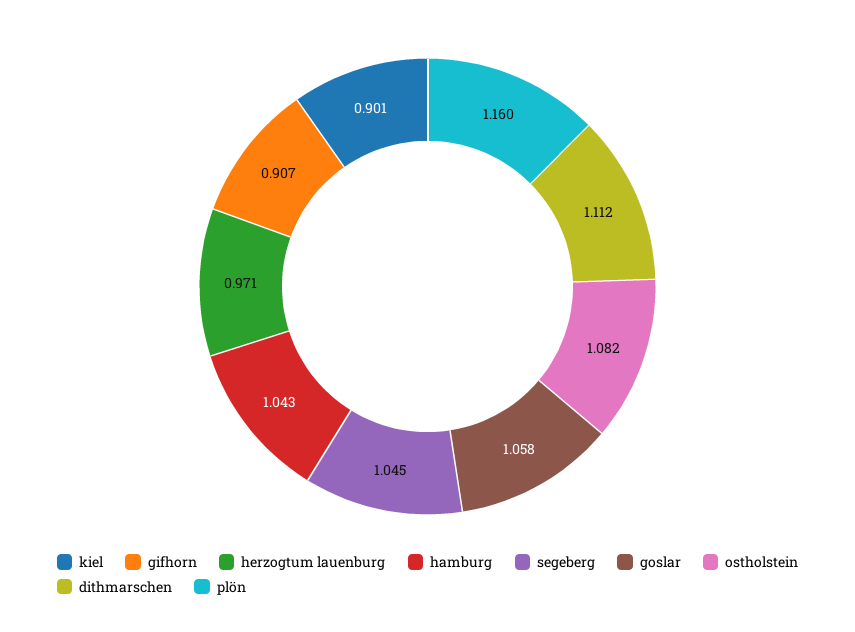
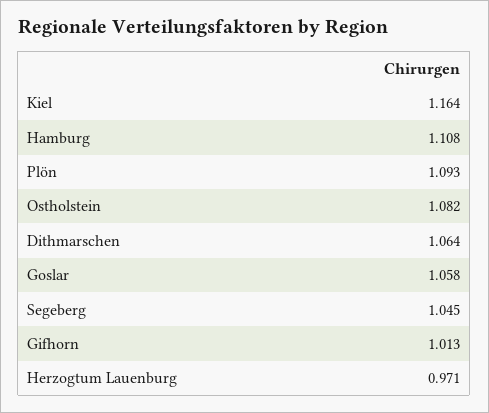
kiel: 0.901 -> 1.164
gifhorn: 0.907 -> 1.013
hamburg: 1.043 -> 1.108
dithmarschen: 1.112 -> 1.064
plön: 1.16 -> 1.093

